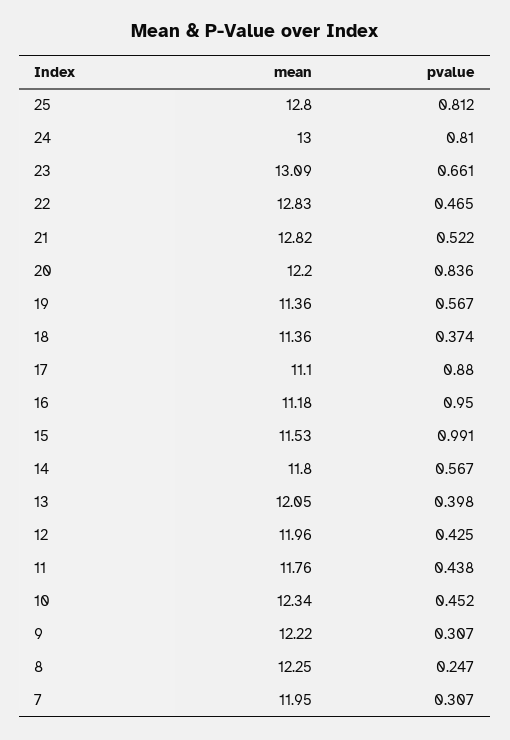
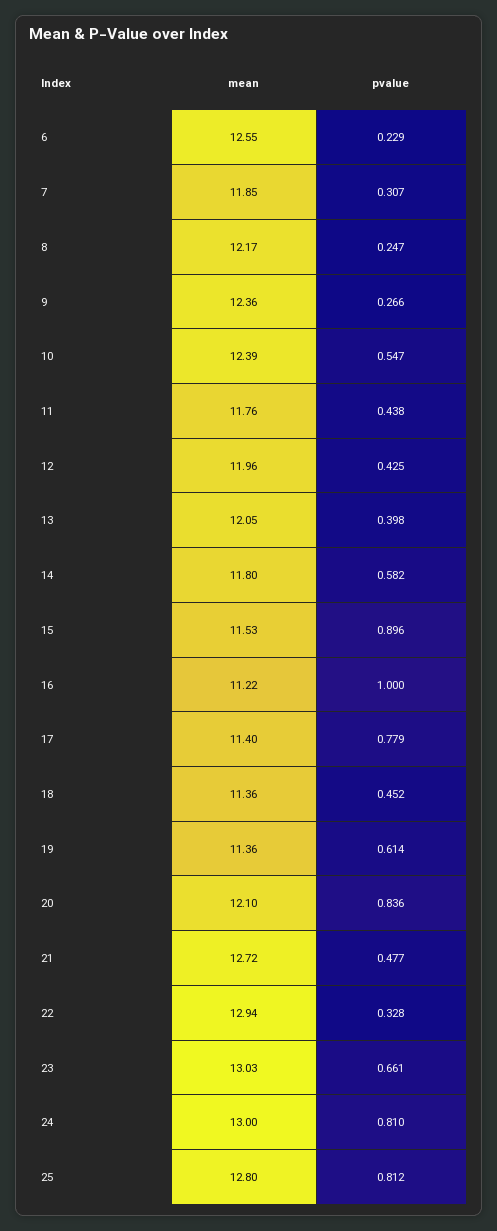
mean, 23: 13.09 -> 13.03
mean, 22: 12.83 -> 12.94
pvalue, 22: 0.465 -> 0.328
mean, 21: 12.82 -> 12.72
pvalue, 21: 0.522 -> 0.477
mean, 20: 12.2 -> 12.1
pvalue, 19: 0.567 -> 0.614
pvalue, 18: 0.374 -> 0.452
mean, 17: 11.1 -> 11.4
pvalue, 17: 0.88 -> 0.779
mean, 16: 11.18 -> 11.22
pvalue, 16: 0.95 -> 1
pvalue, 15: 0.991 -> 0.896
pvalue, 14: 0.567 -> 0.582
mean, 10: 12.34 -> 12.39
pvalue, 10: 0.452 -> 0.547
mean, 9: 12.22 -> 12.36
pvalue, 9: 0.307 -> 0.266
mean, 8: 12.25 -> 12.17
mean, 7: 11.95 -> 11.85
mean, 6: none -> 12.55
pvalue, 6: none -> 0.229

